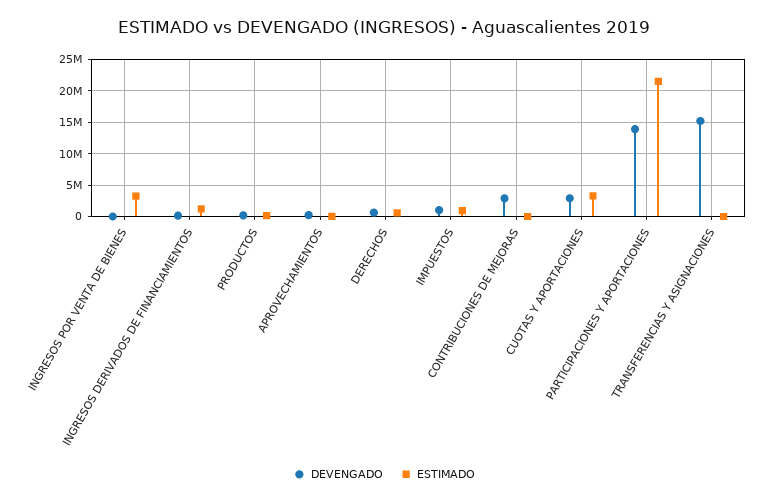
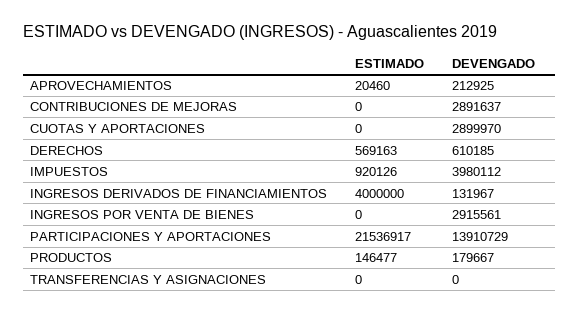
DEVENGADO, INGRESOS POR VENTA DE BIENES: 0 -> 2915561
ESTIMADO, INGRESOS POR VENTA DE BIENES: 3000000 -> 0
ESTIMADO, INGRESOS DERIVADOS DE FINANCIAMIENTOS: 1000000 -> 4000000
DEVENGADO, IMPUESTOS: 1000000 -> 3980112
ESTIMADO, CUOTAS Y APORTACIONES: 3000000 -> 0
DEVENGADO, TRANSFERENCIAS Y ASIGNACIONES: 15000000 -> 0

